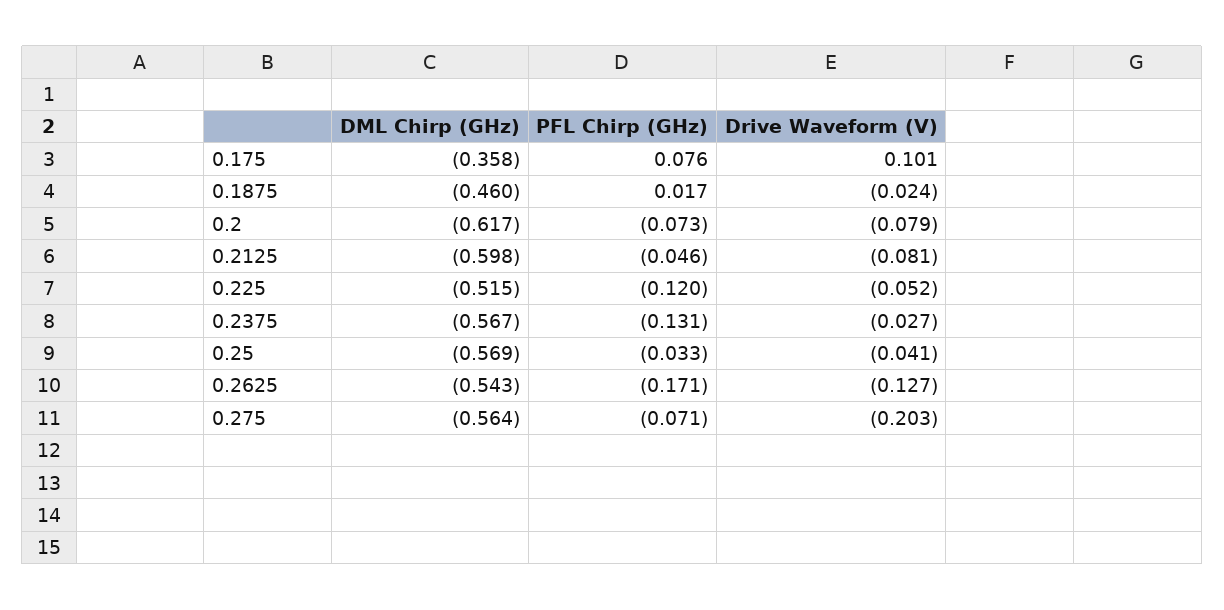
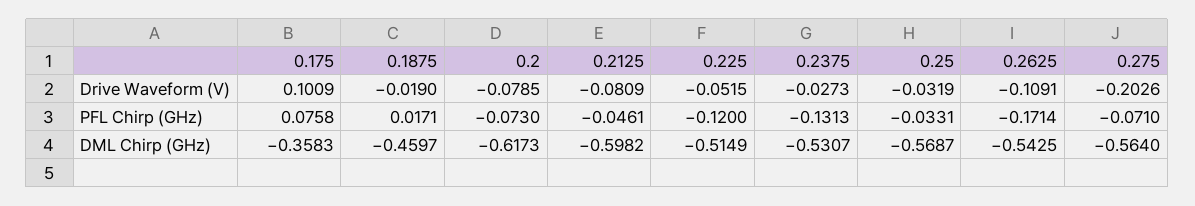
Drive Waveform (V), 0.1875: -0.024 -> -0.019
DML Chirp (GHz), 0.2375: -0.567 -> -0.5307
Drive Waveform (V), 0.25: -0.041 -> -0.0319
Drive Waveform (V), 0.2625: -0.127 -> -0.1091

